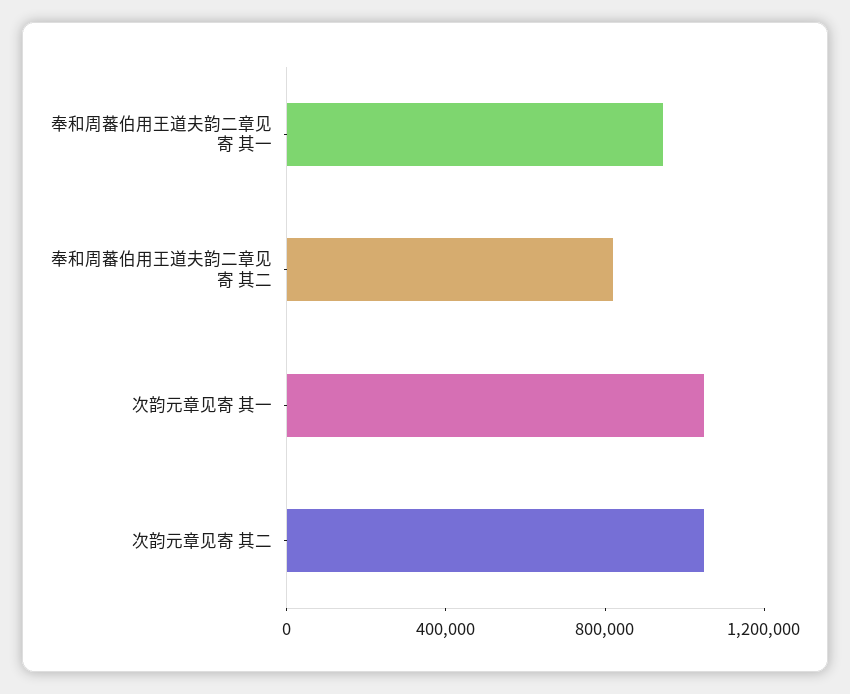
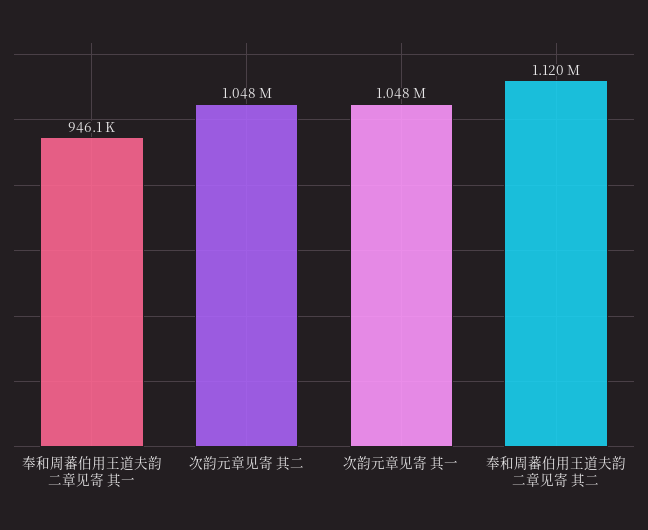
奉和周蕃伯用王道夫韵二章见寄 其二: 800000 -> 1120000

